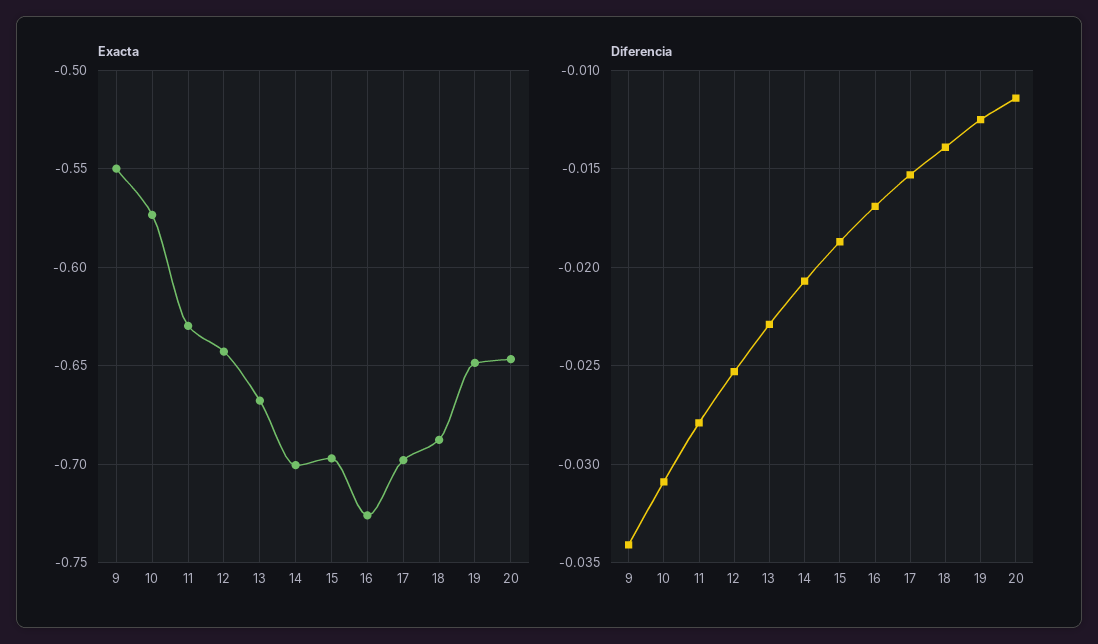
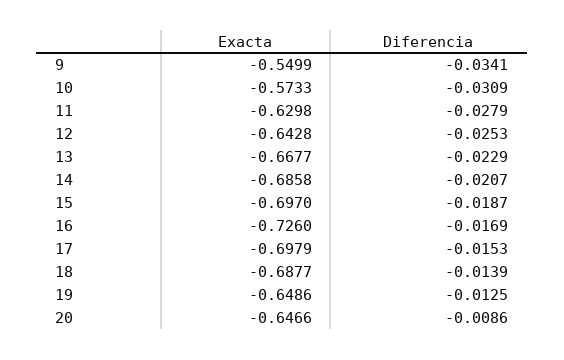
Exacta, 14: -0.7 -> -0.6858
Diferencia, 20: -0.0115 -> -0.0086

